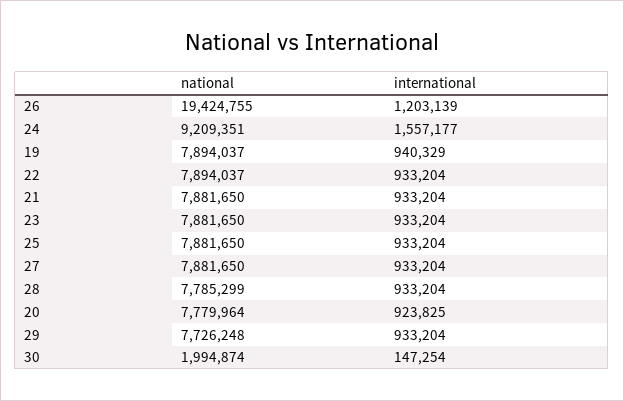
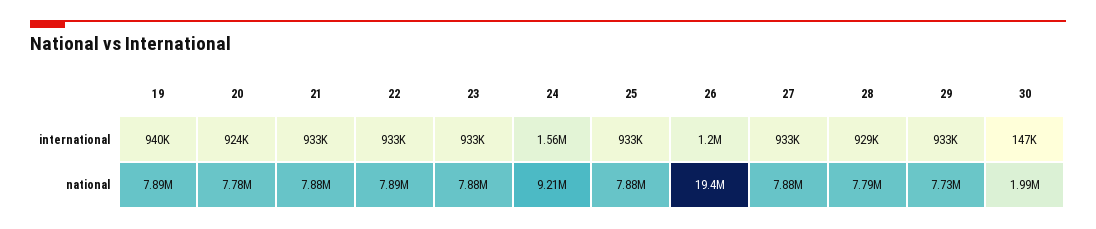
international, 28: 933204 -> 929000

